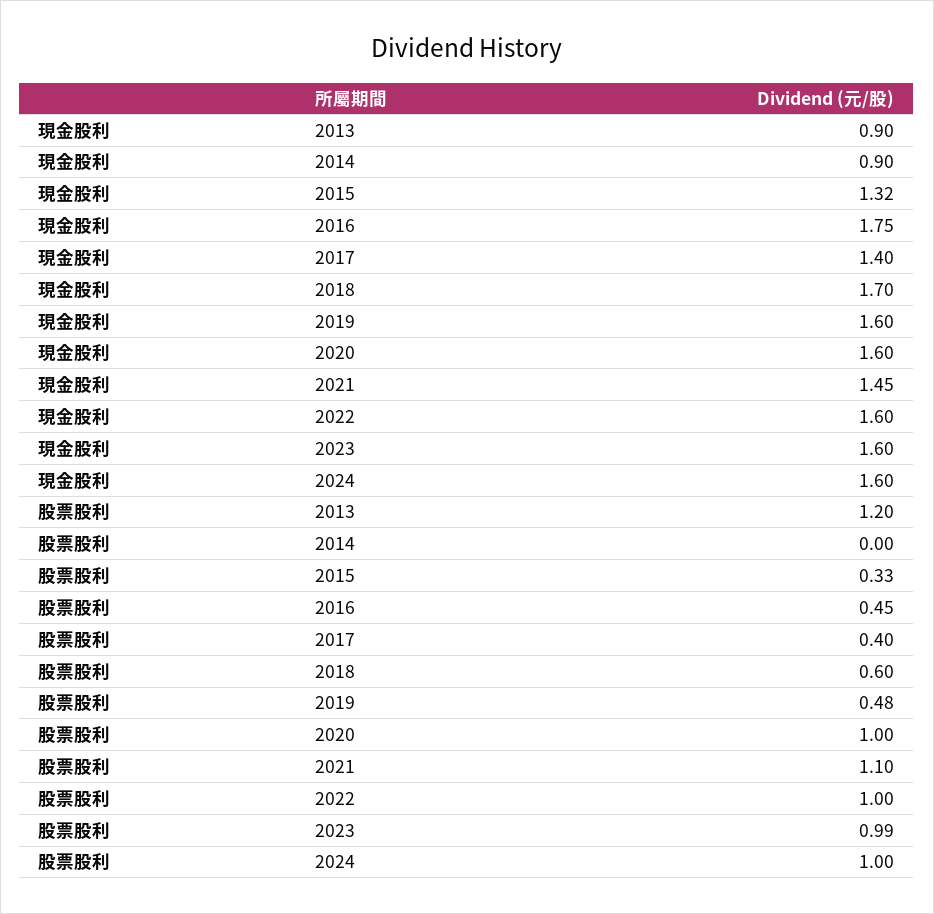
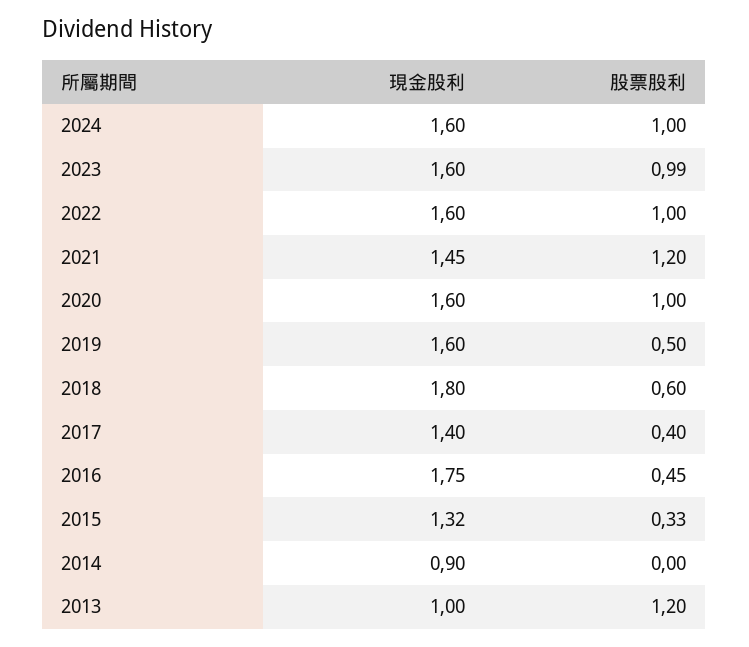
現金股利, 2013: 0.9 -> 1
現金股利, 2018: 1.7 -> 1.8
股票股利, 2019: 0.48 -> 0.5
股票股利, 2021: 1.1 -> 1.2

